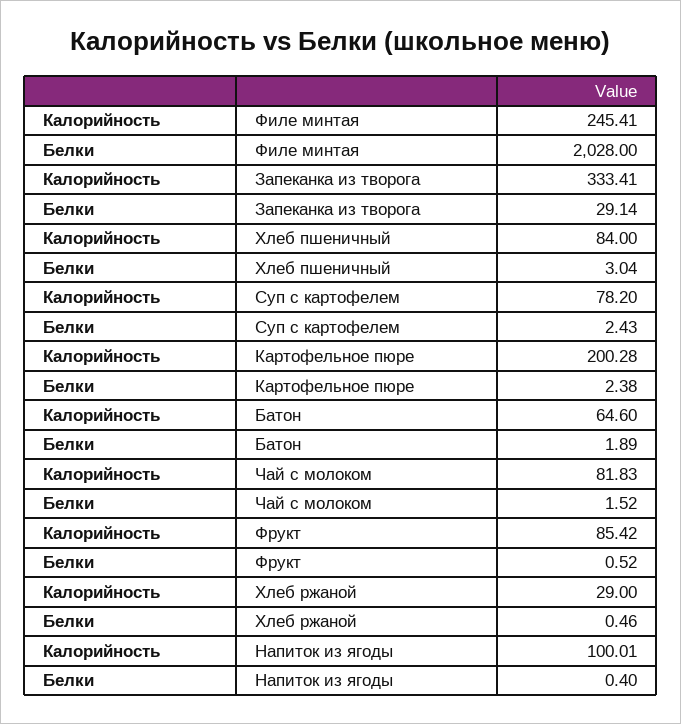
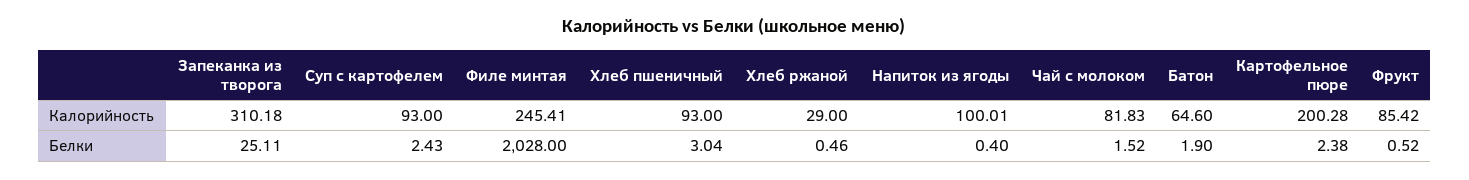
Калорийность, Запеканка из творога: 333.41 -> 310.18
Белки, Запеканка из творога: 29.14 -> 25.11
Калорийность, Хлеб пшеничный: 84 -> 93
Калорийность, Суп с картофелем: 78.2 -> 93
Белки, Батон: 1.89 -> 1.9

